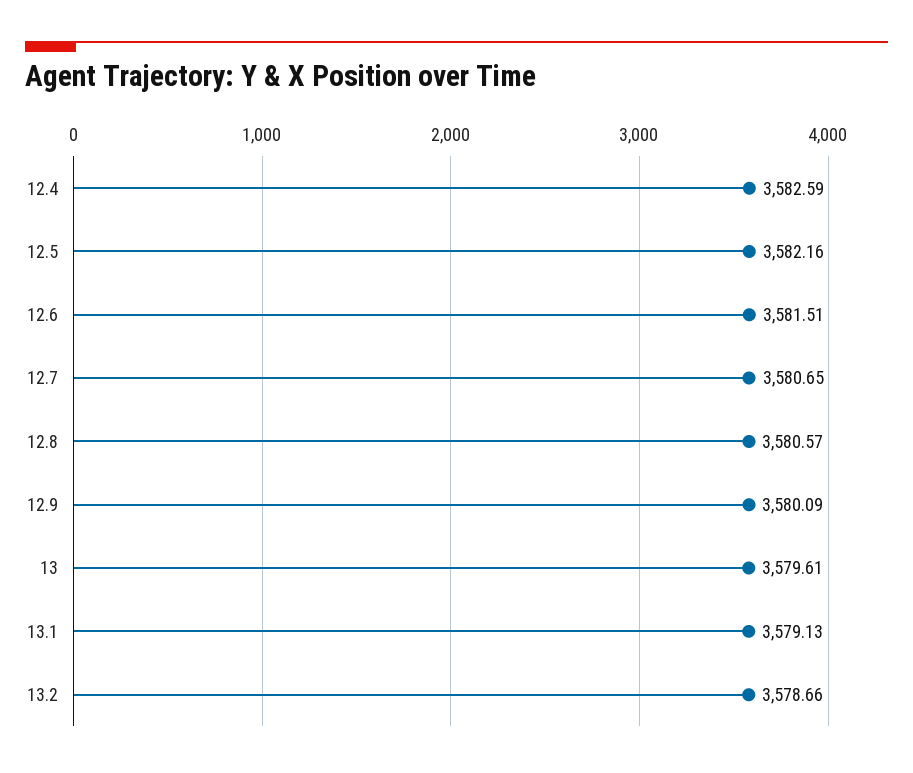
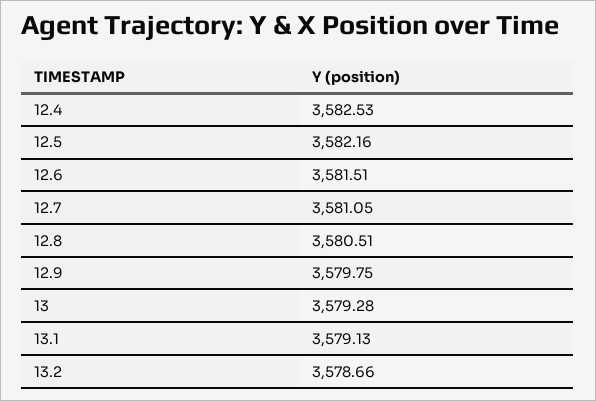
12.4: 3582.59 -> 3582.53
12.7: 3580.65 -> 3581.05
12.8: 3580.57 -> 3580.51
12.9: 3580.09 -> 3579.75
13: 3579.61 -> 3579.28

